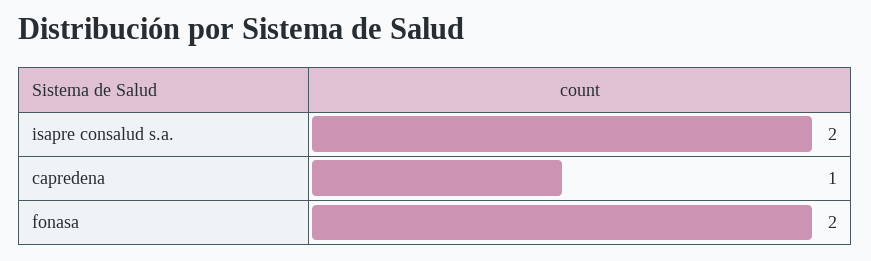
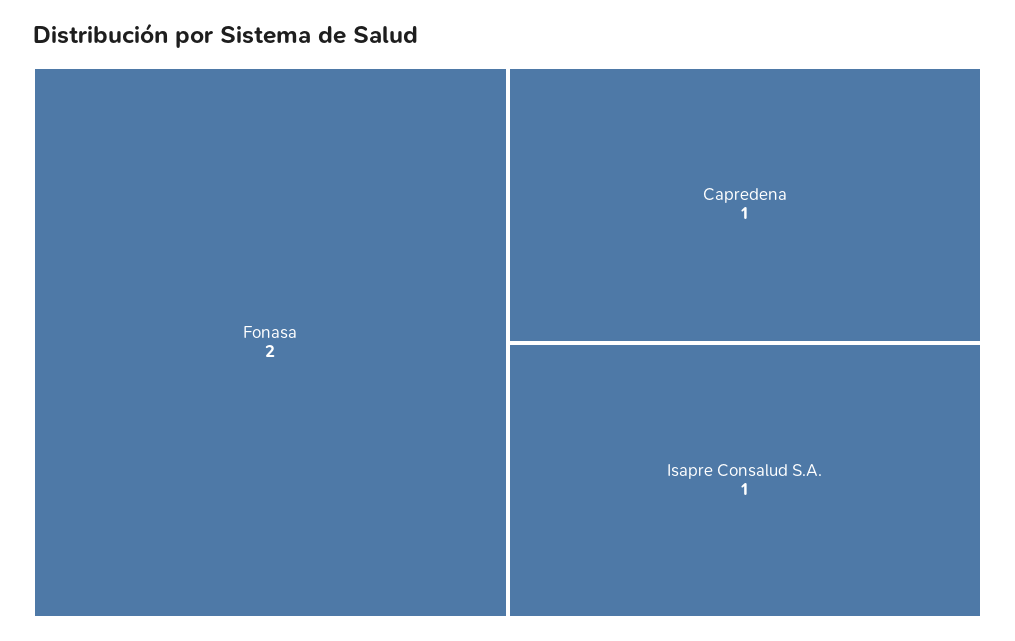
isapre consalud s.a.: 2 -> 1

